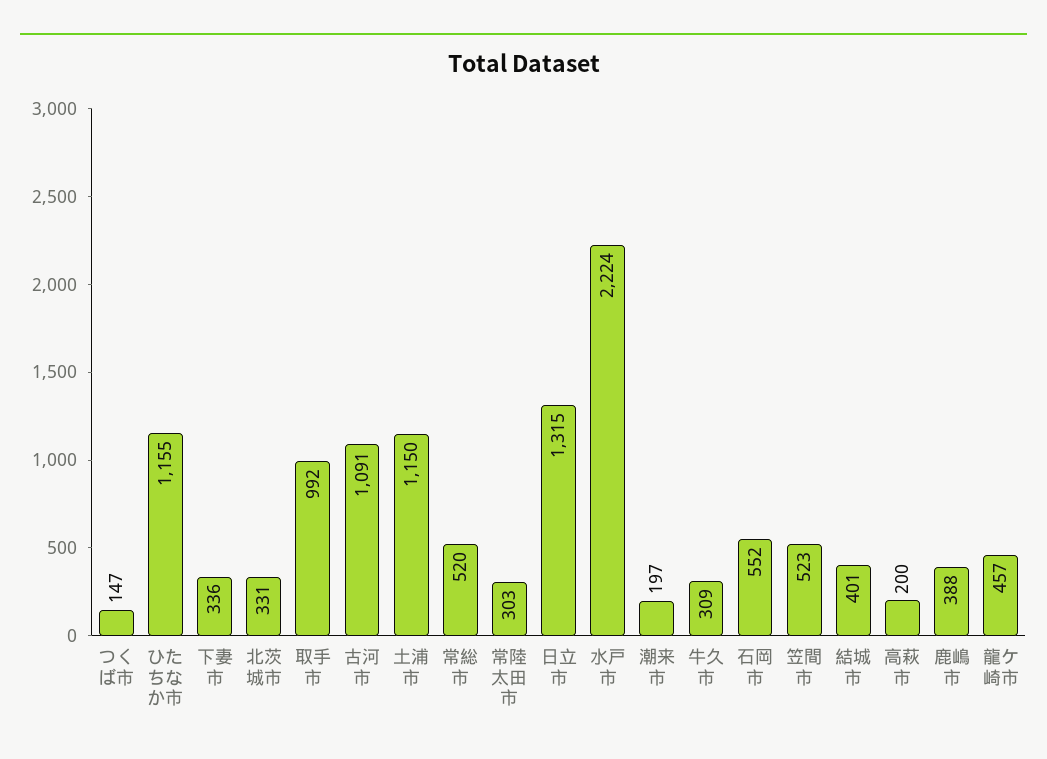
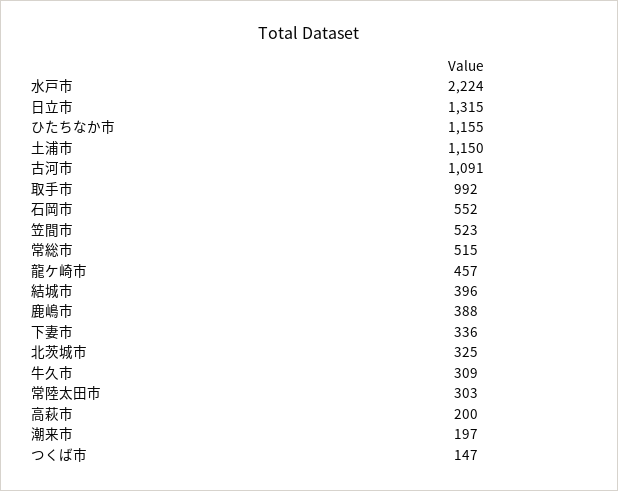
北茨城市: 331 -> 325
常総市: 520 -> 515
結城市: 401 -> 396

